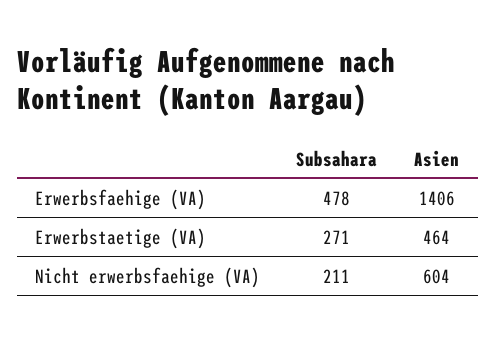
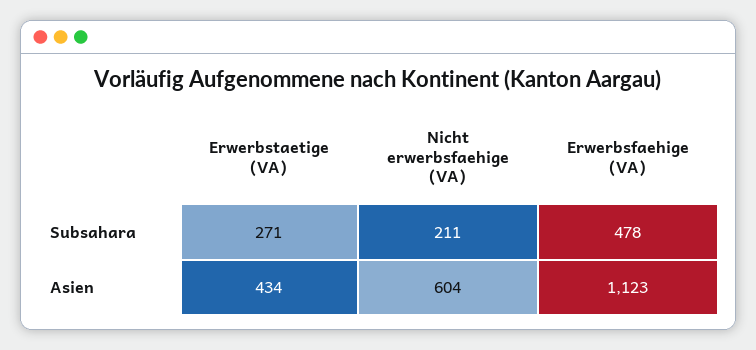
Asien, Erwerbsfaehige (VA): 1406 -> 1123
Asien, Erwerbstaetige (VA): 464 -> 434

